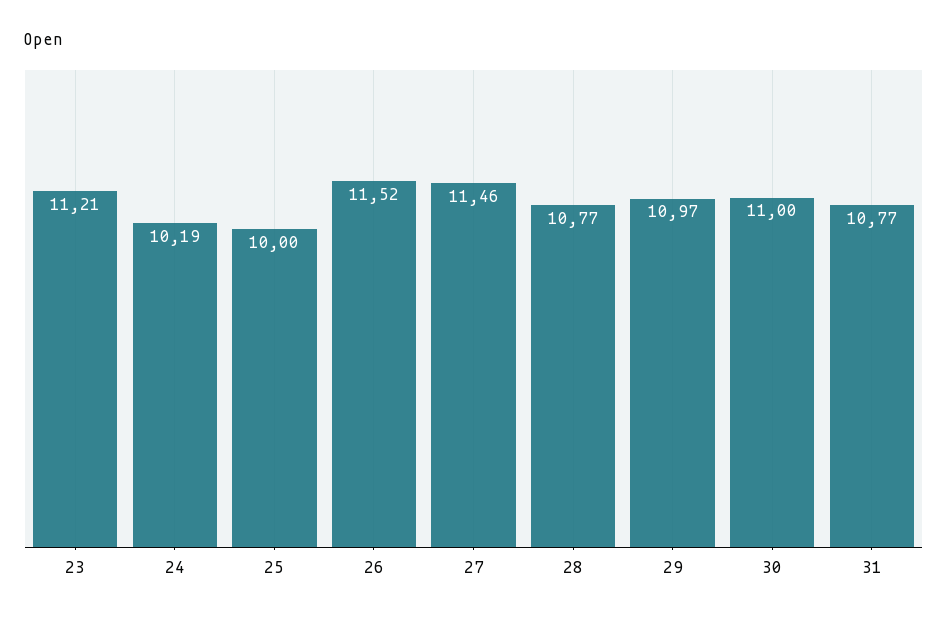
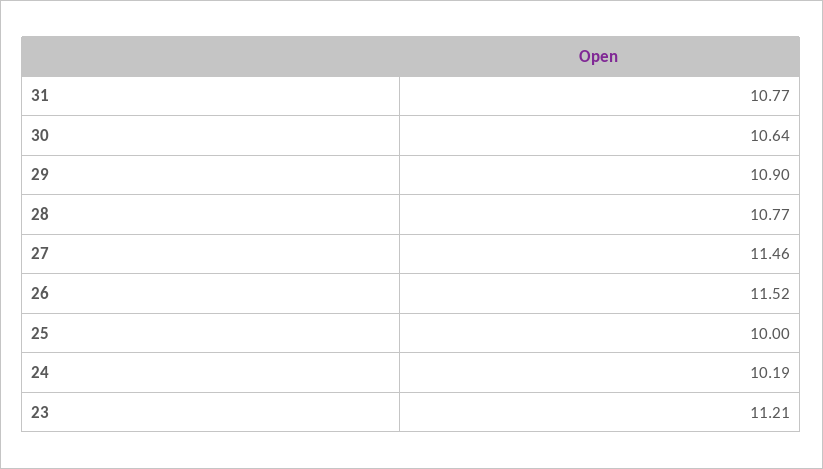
29: 10.97 -> 10.9
30: 11 -> 10.64

